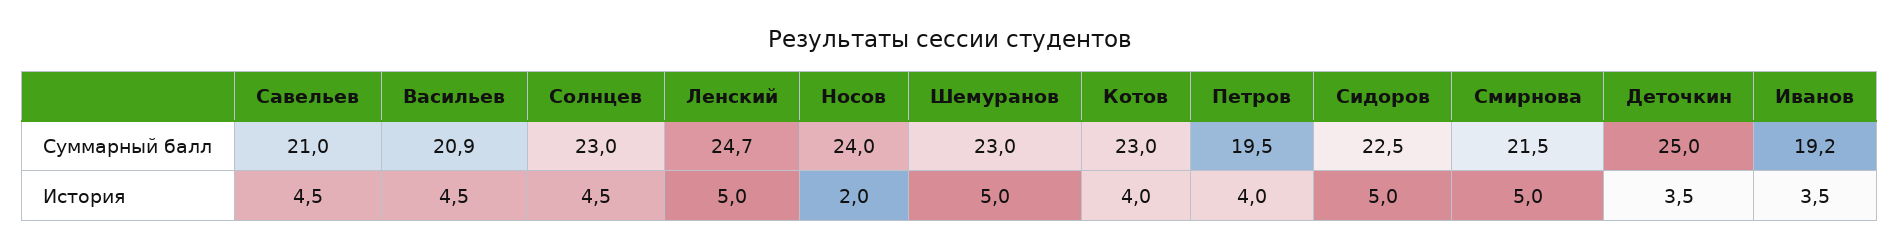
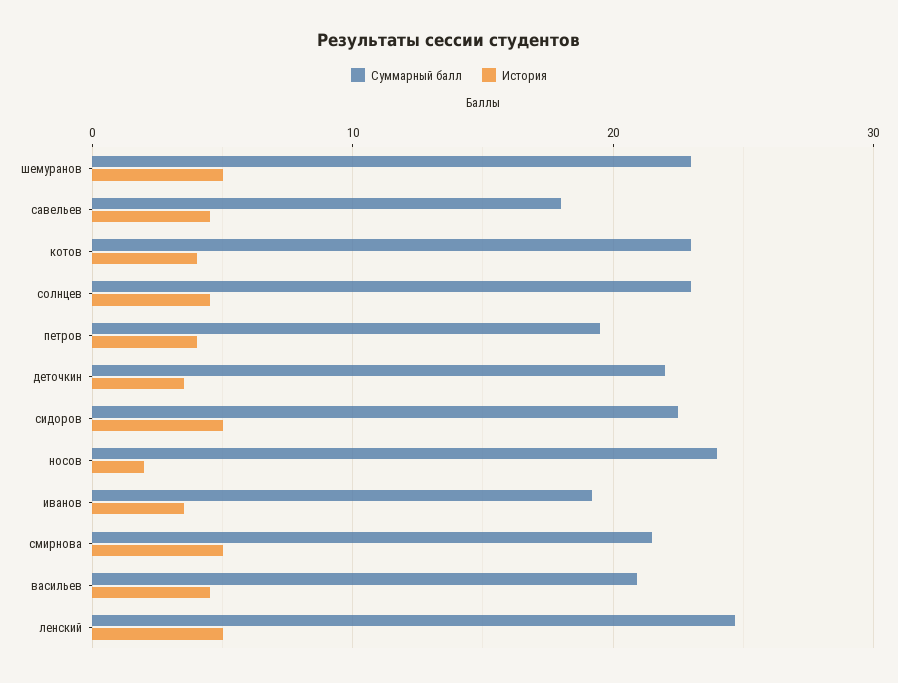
Суммарный балл, Савельев: 21 -> 18
Суммарный балл, Деточкин: 25 -> 22

